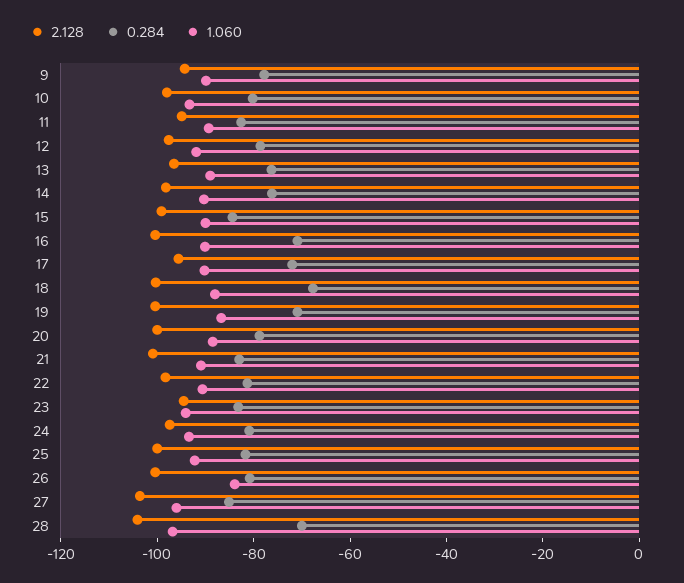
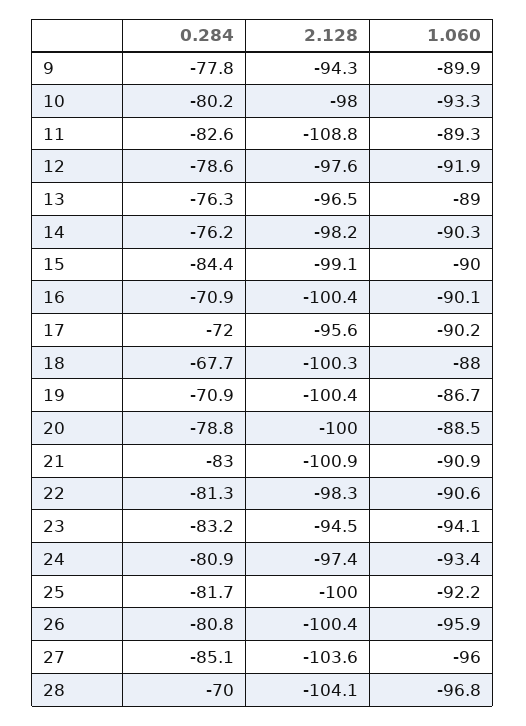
2.128, 11: -95 -> -108.8
1.060, 26: -85 -> -95.9

